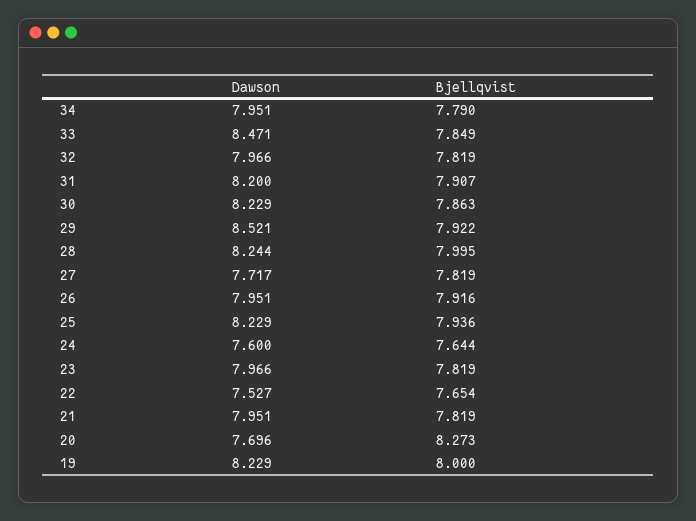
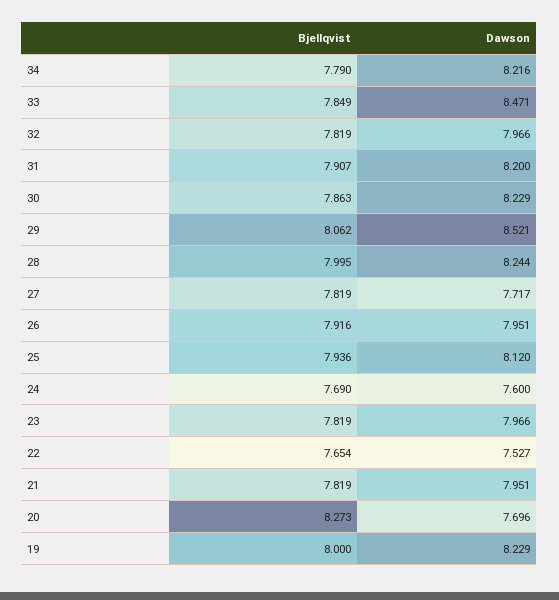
Dawson, 34: 7.951 -> 8.216
Bjellqvist, 29: 7.922 -> 8.062
Dawson, 25: 8.229 -> 8.12
Bjellqvist, 24: 7.644 -> 7.69

